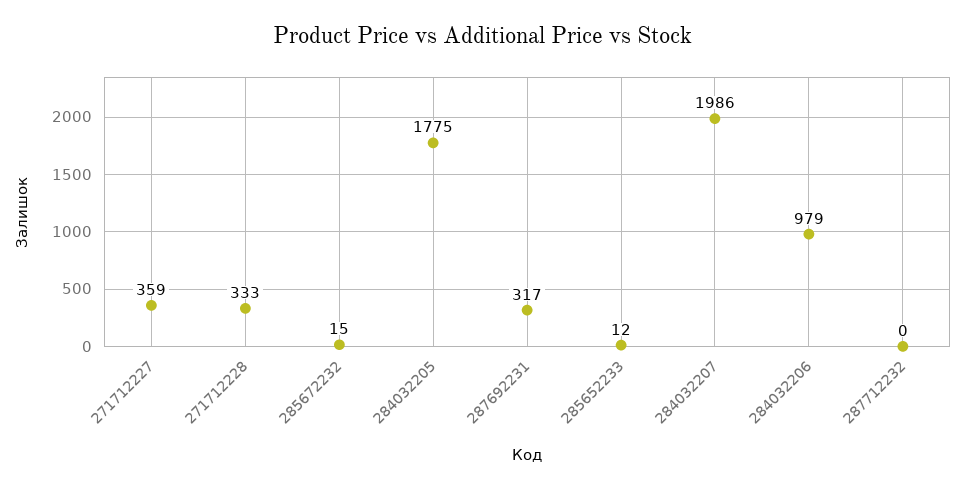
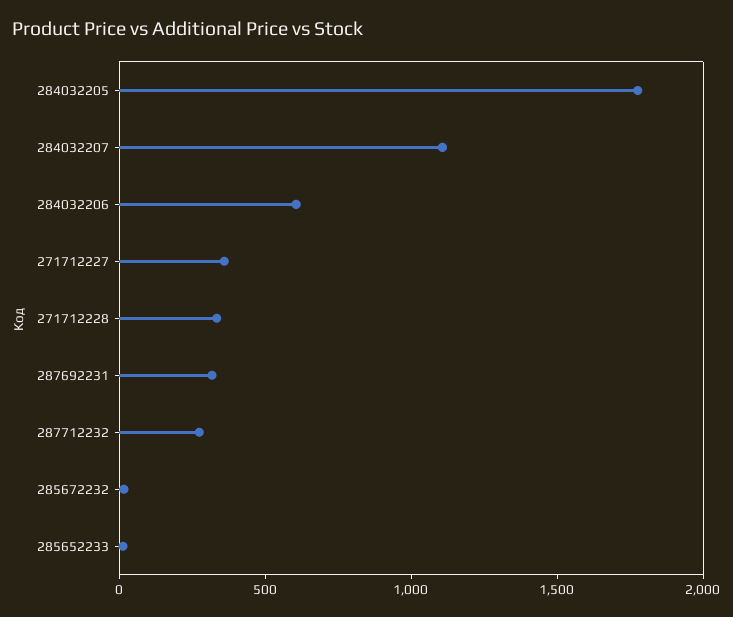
284032207: 1986 -> 1100
284032206: 979 -> 600
287712232: 0 -> 300

